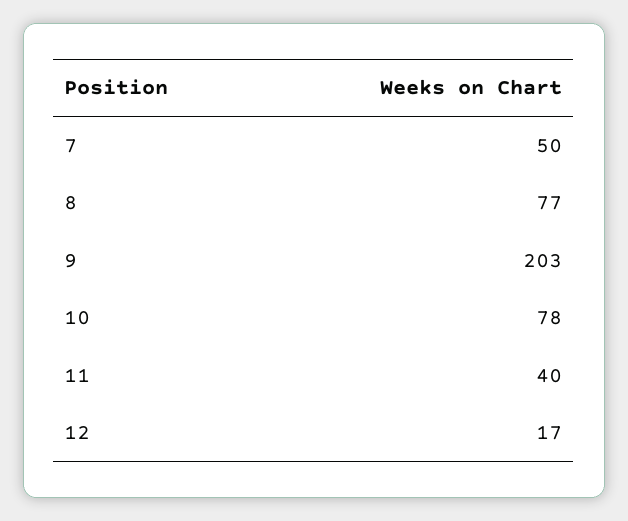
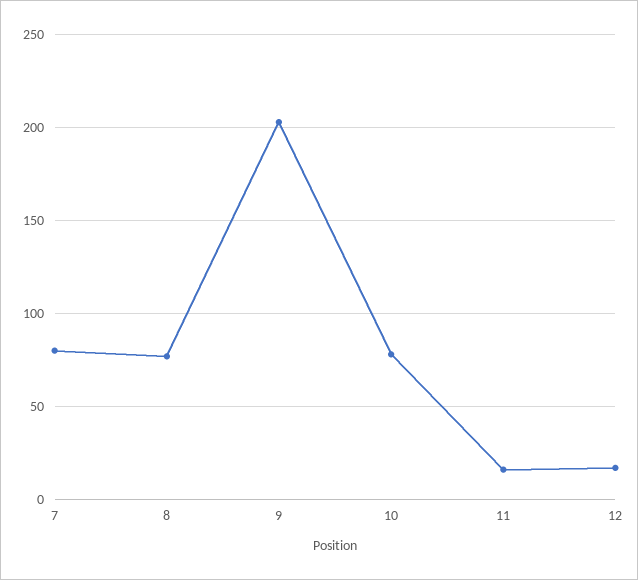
7: 50 -> 80
11: 40 -> 15

